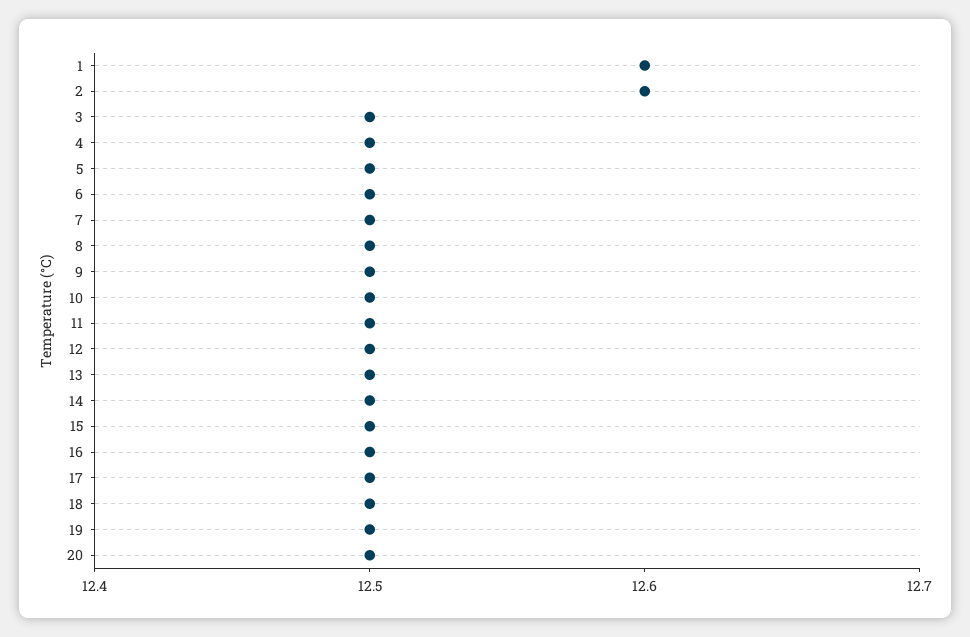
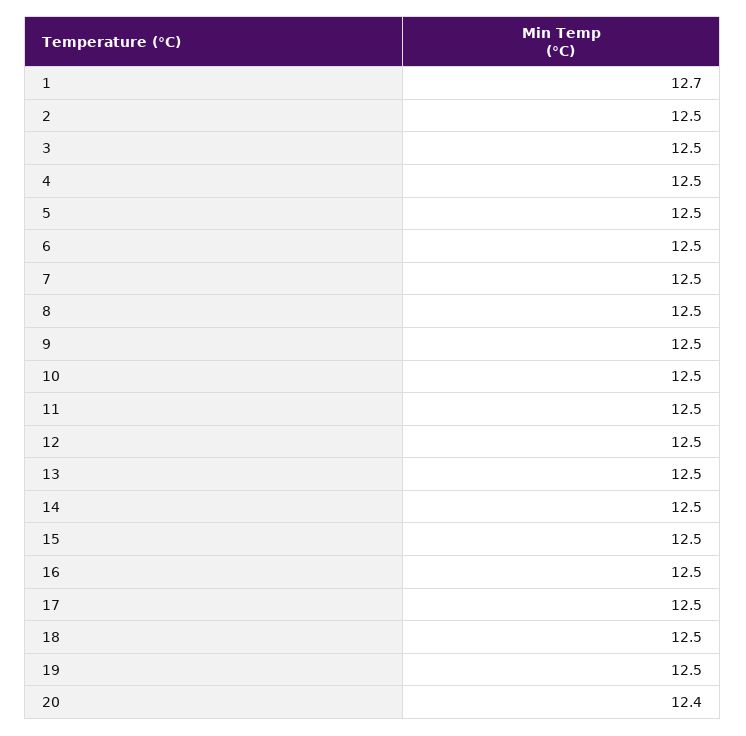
1: 12.6 -> 12.7
2: 12.6 -> 12.5
20: 12.5 -> 12.4

